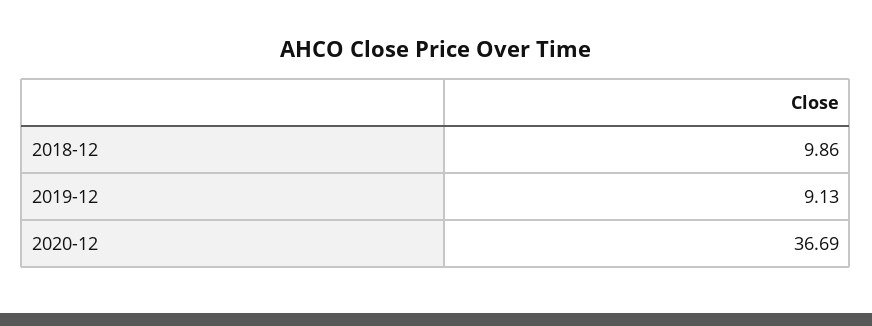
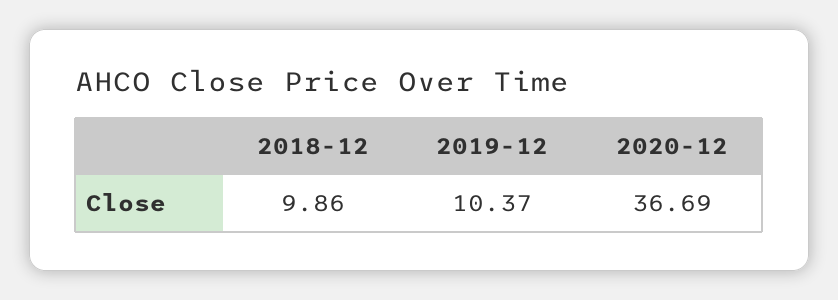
2019-12: 9.13 -> 10.37

